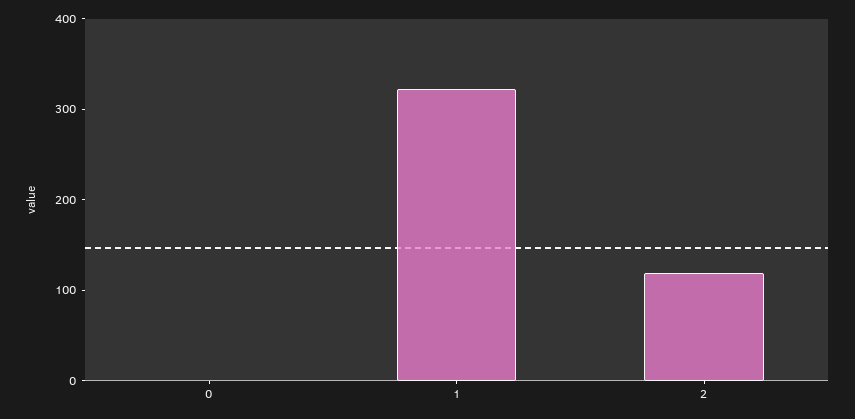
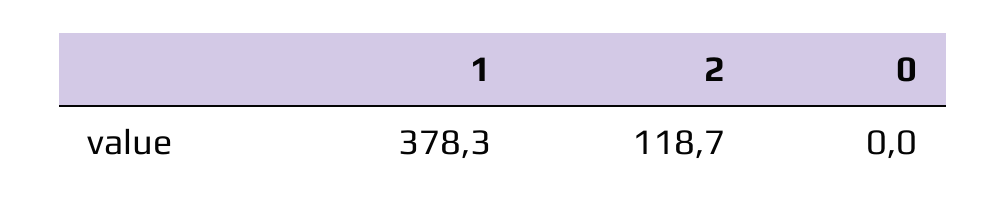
1: 320 -> 378.3

